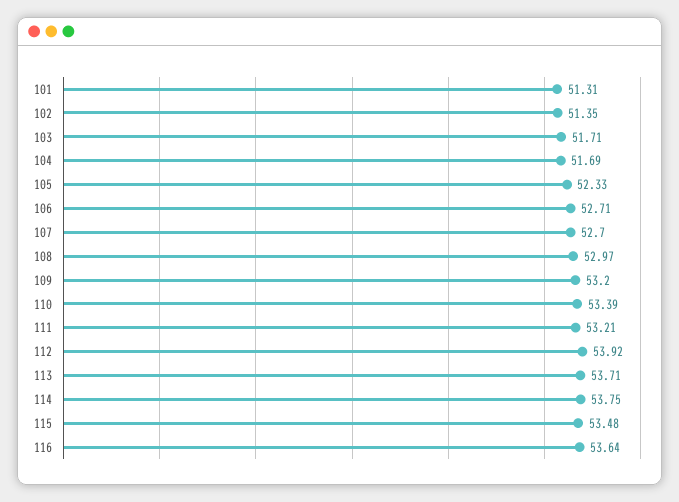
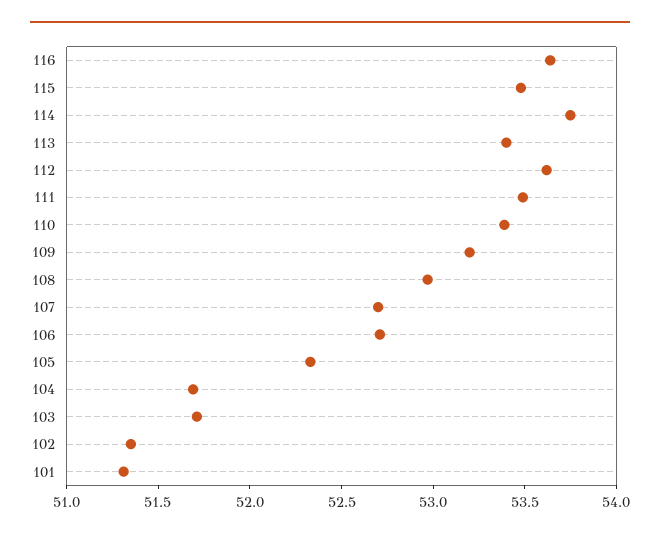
111: 53.21 -> 53.5
112: 53.92 -> 53.6
113: 53.71 -> 53.4

